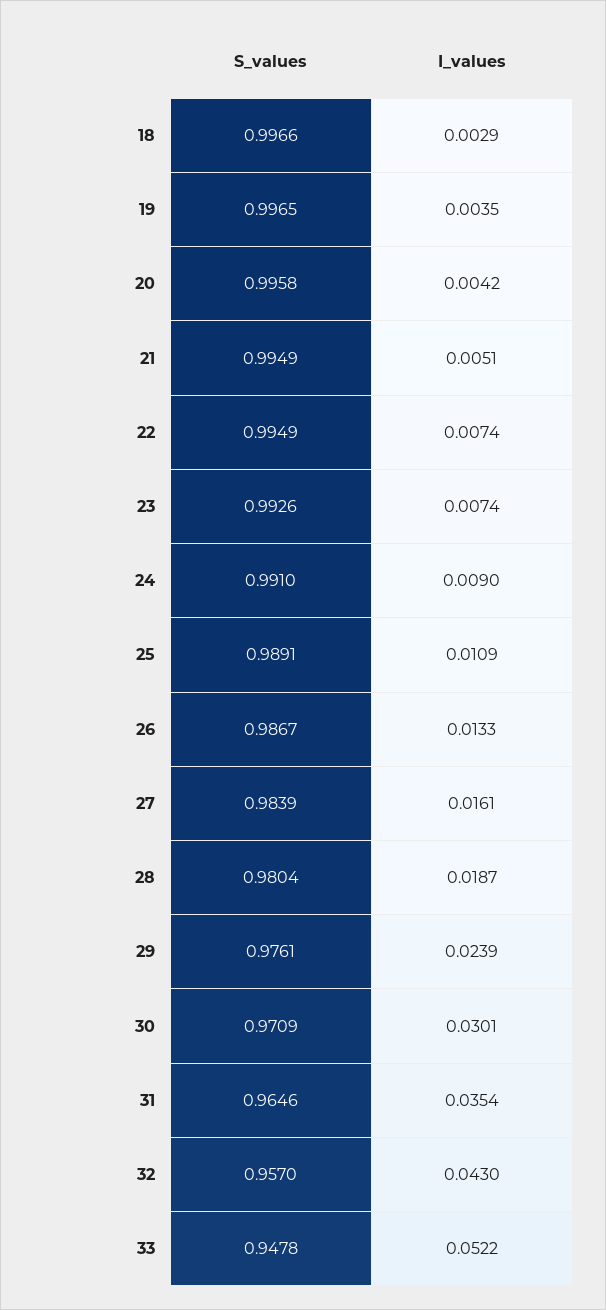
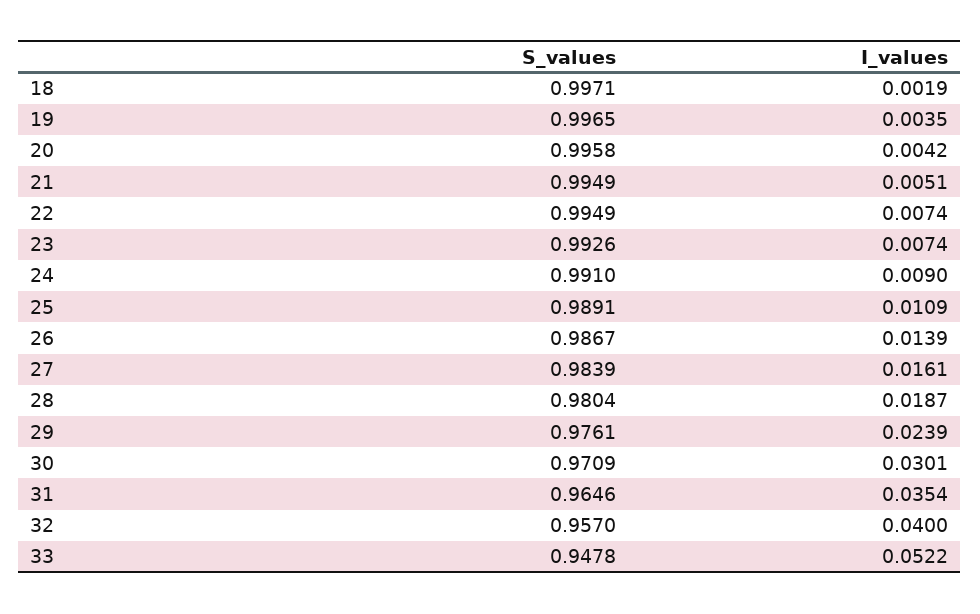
S_values, 18: 0.9966 -> 0.9971
I_values, 18: 0.0029 -> 0.0019
I_values, 26: 0.0133 -> 0.0139
I_values, 32: 0.043 -> 0.04

